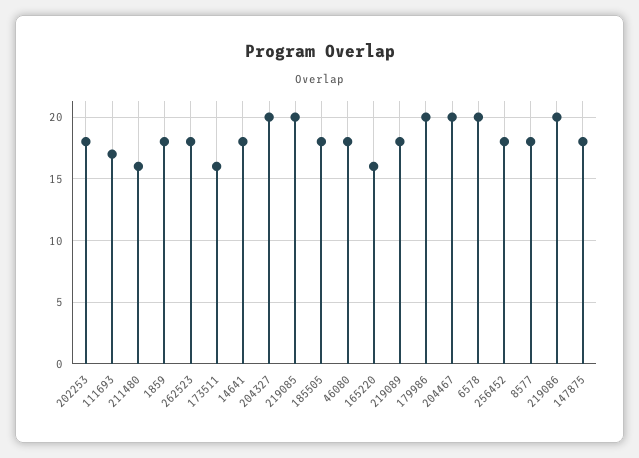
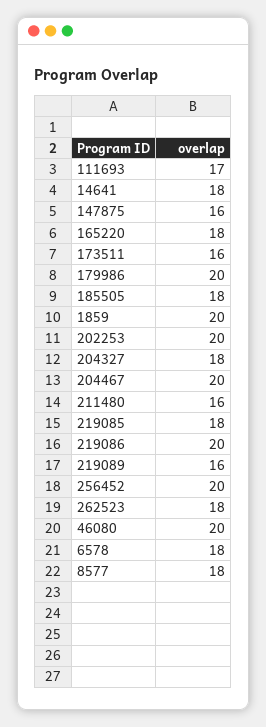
202253: 18 -> 20
1859: 18 -> 20
204327: 20 -> 18
219085: 20 -> 18
46080: 18 -> 20
165220: 16 -> 18
219089: 18 -> 16
6578: 20 -> 18
256452: 18 -> 20
147875: 18 -> 16

